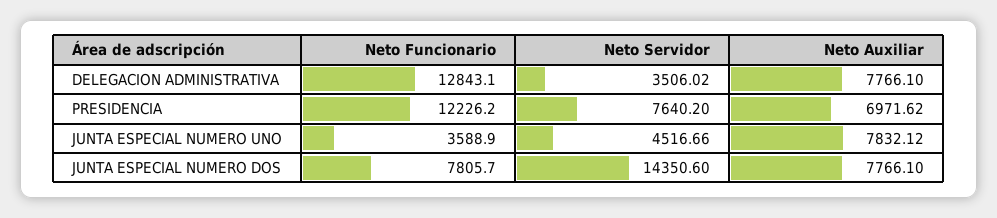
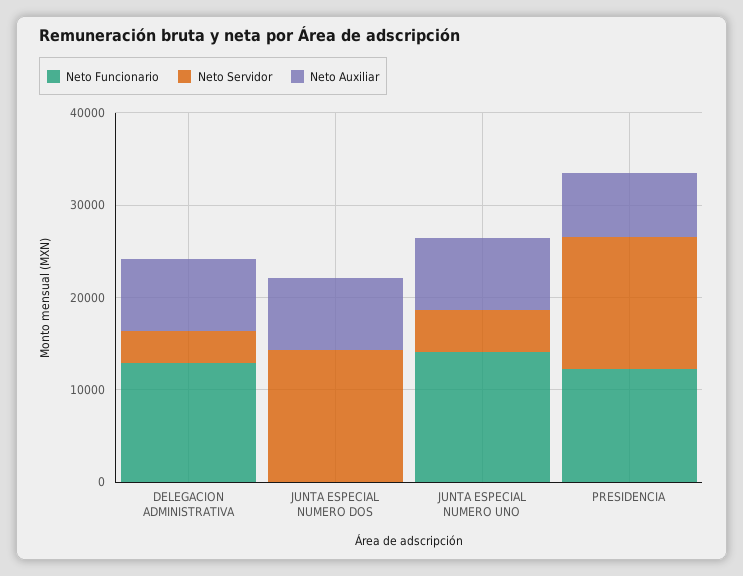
Neto Servidor, PRESIDENCIA: 7640.2 -> 14000
Neto Funcionario, JUNTA ESPECIAL NUMERO UNO: 3588.9 -> 14000
Neto Funcionario, JUNTA ESPECIAL NUMERO DOS: 7805.7 -> 0

